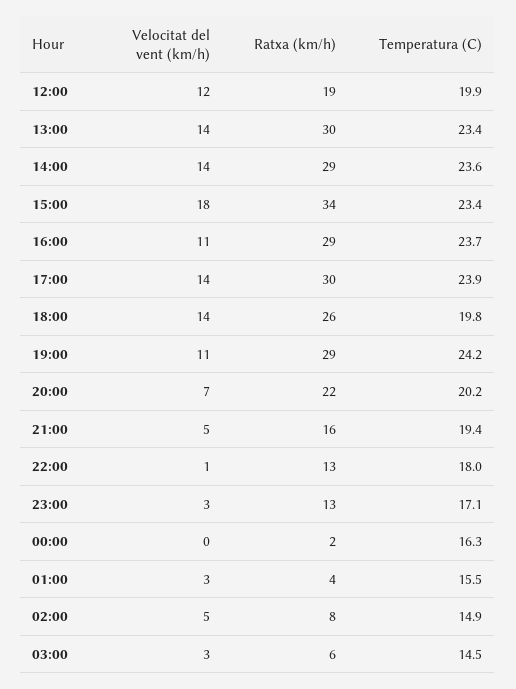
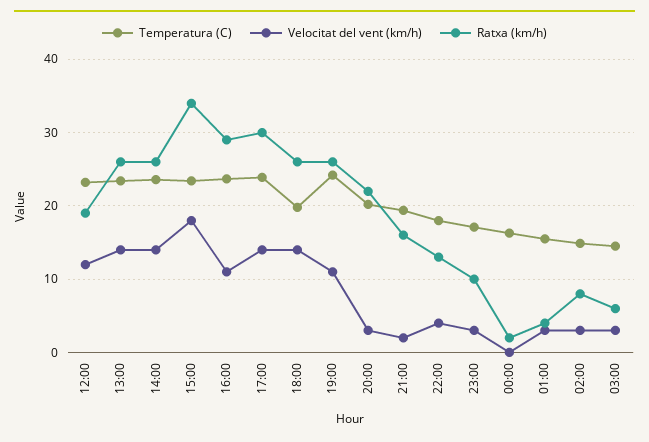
Temperatura (C), 12:00: 19.9 -> 23
Ratxa (km/h), 13:00: 30 -> 26
Ratxa (km/h), 14:00: 29 -> 26
Ratxa (km/h), 19:00: 29 -> 26
Velocitat del vent (km/h), 20:00: 7 -> 3
Velocitat del vent (km/h), 21:00: 5 -> 2
Velocitat del vent (km/h), 22:00: 1 -> 4
Ratxa (km/h), 23:00: 13 -> 10
Velocitat del vent (km/h), 02:00: 5 -> 3

